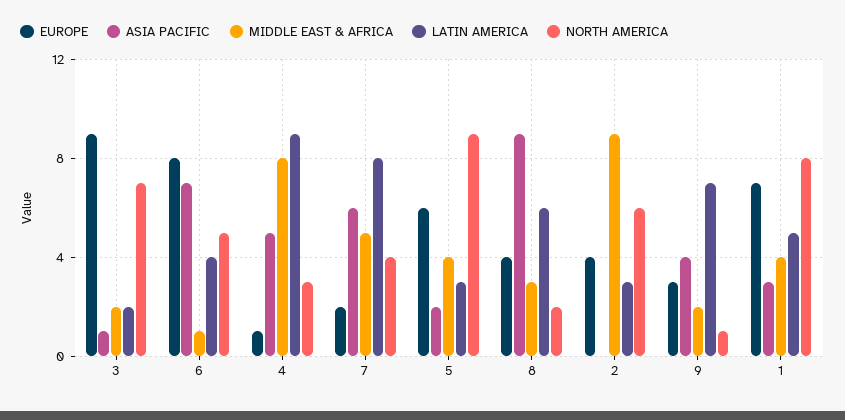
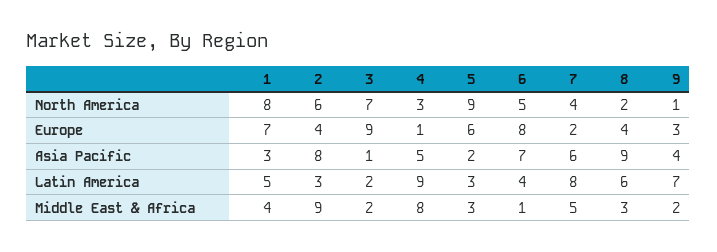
MIDDLE EAST & AFRICA, 5: 4 -> 3
ASIA PACIFIC, 2: 0 -> 8

